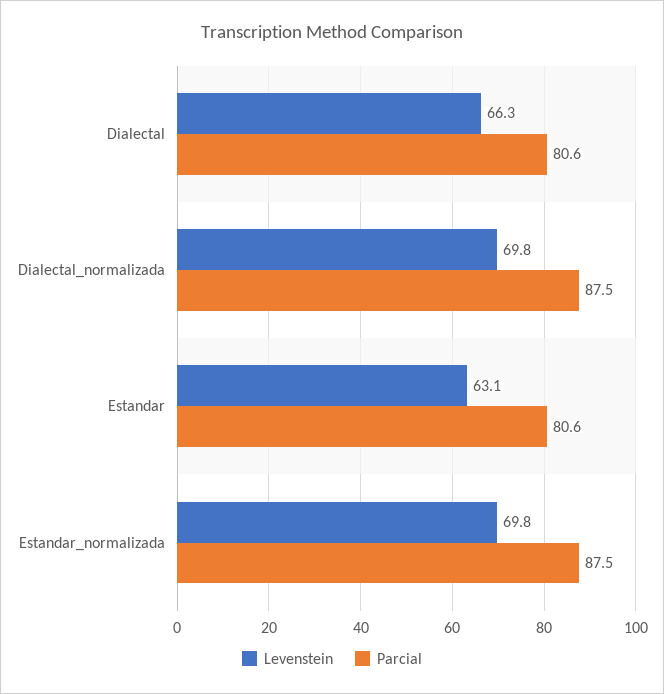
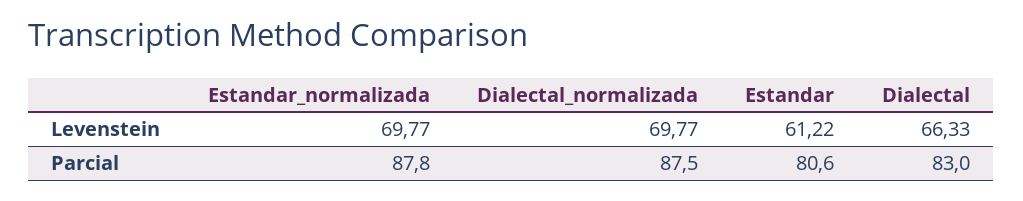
Parcial, Dialectal: 80.6 -> 83
Levenstein, Estandar: 63.1 -> 61.22
Parcial, Estandar_normalizada: 87.5 -> 87.8

